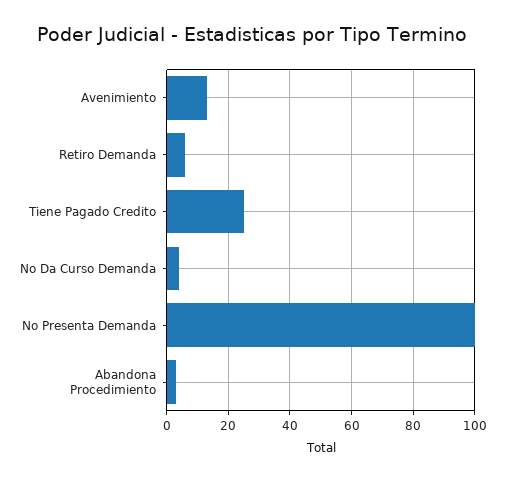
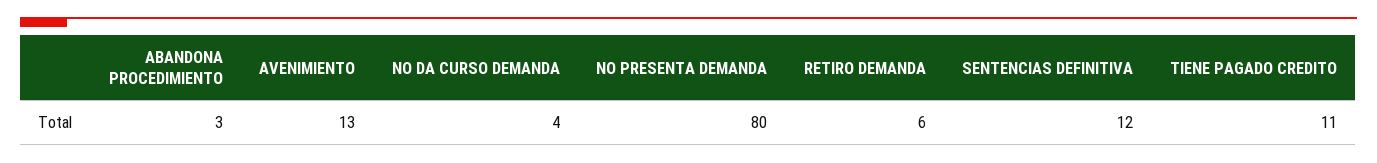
Tiene Pagado Credito: 25 -> 11
No Presenta Demanda: 100 -> 80
SENTENCIAS DEFINITIVA: none -> 12

